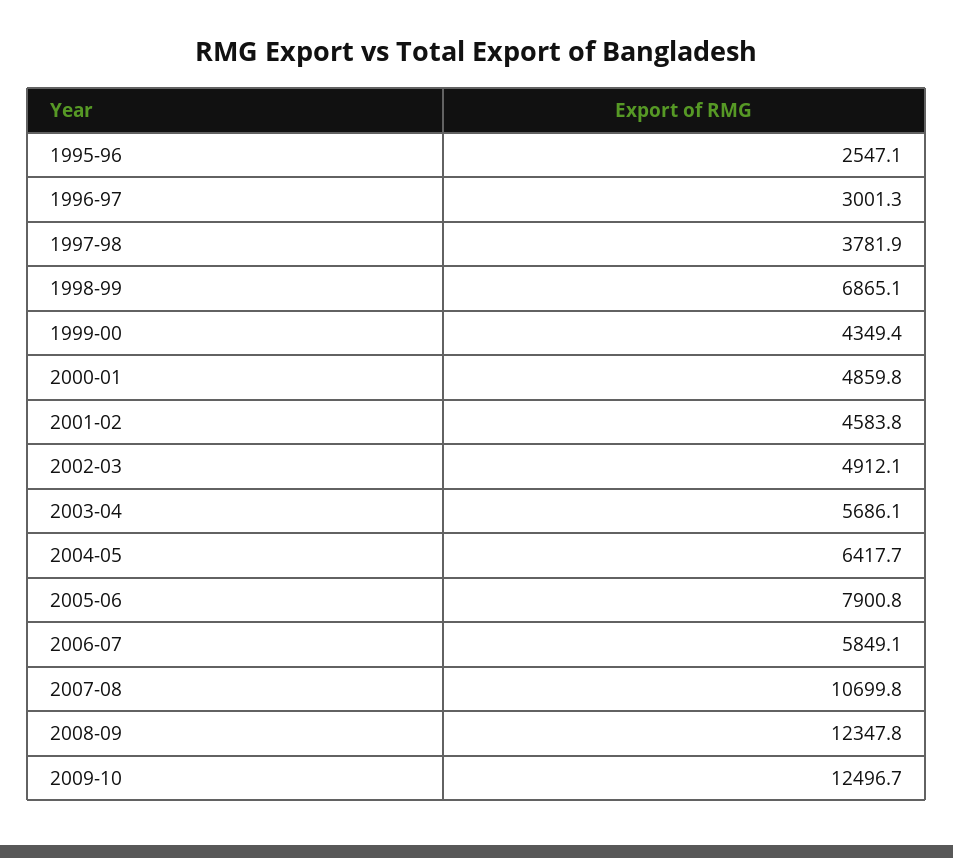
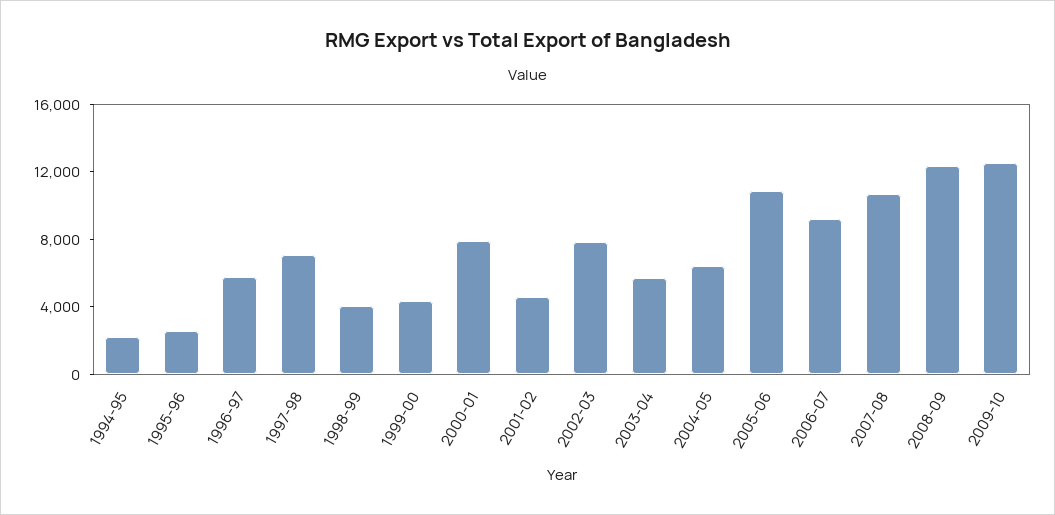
1996-97: 3001.3 -> 6000
1997-98: 3781.9 -> 7000
1998-99: 6865.1 -> 4000
2000-01: 4859.8 -> 8000
2002-03: 4912.1 -> 8000
2005-06: 7900.8 -> 11000
2006-07: 5849.1 -> 9000
1994-95: none -> 2000

